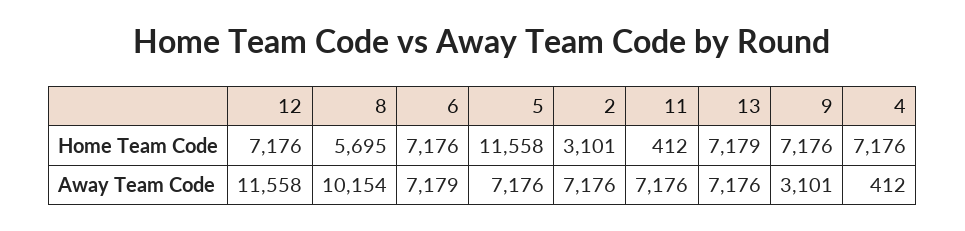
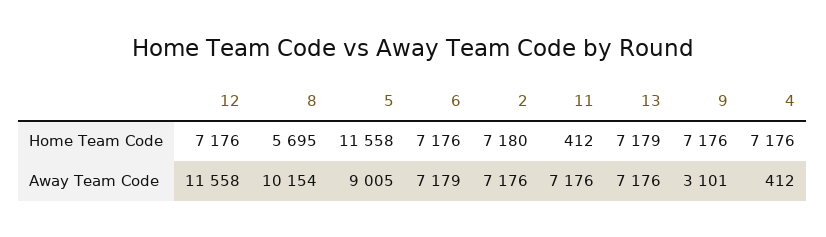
2, Home Team Code: 3101 -> 7180
5, Away Team Code: 7176 -> 9005

